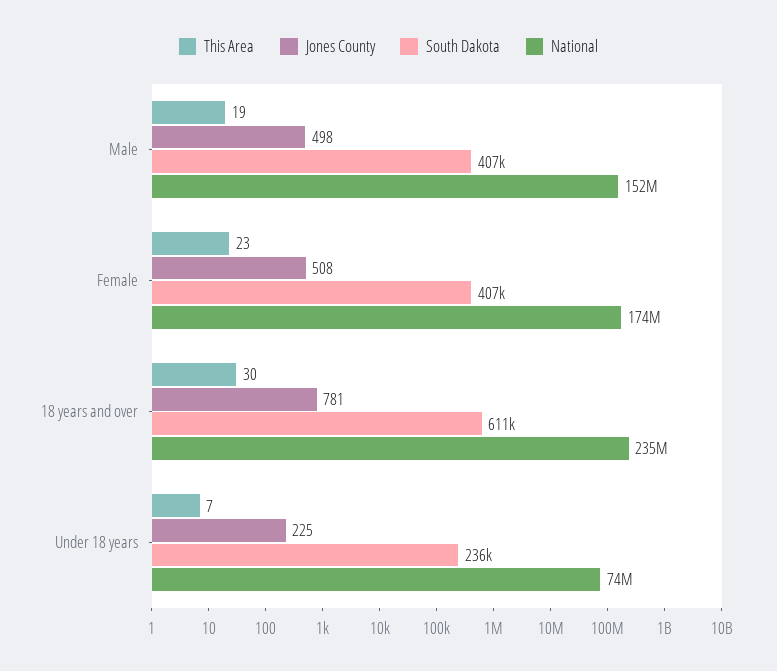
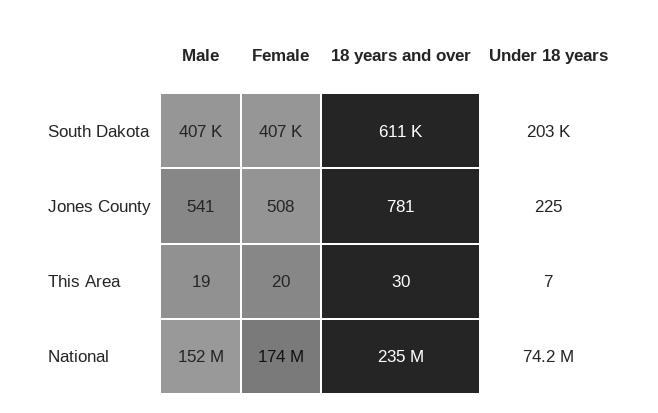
Jones County, Male: 498 -> 541
This Area, Female: 23 -> 20
South Dakota, Under 18 years: 236000 -> 203000

